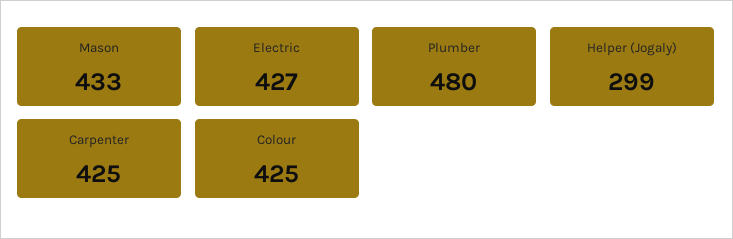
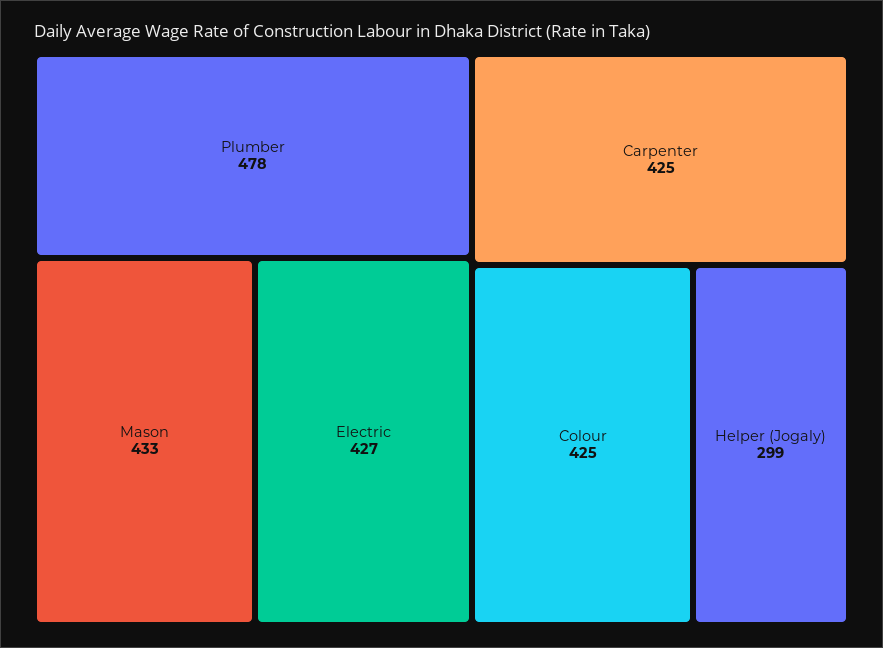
Plumber: 480 -> 478

